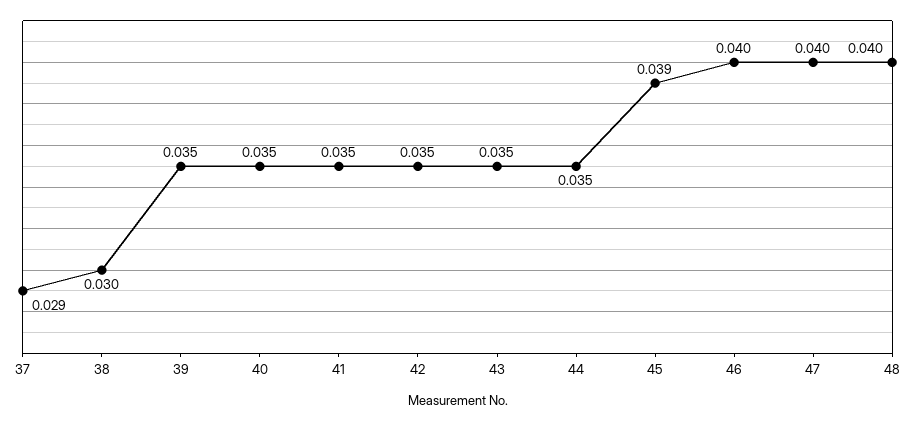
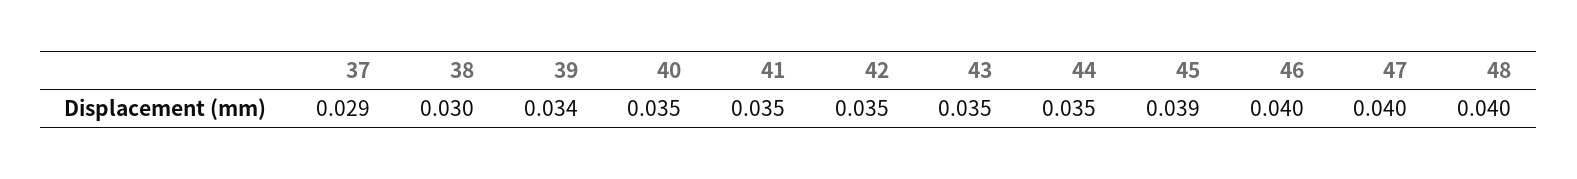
39: 0.035 -> 0.034

